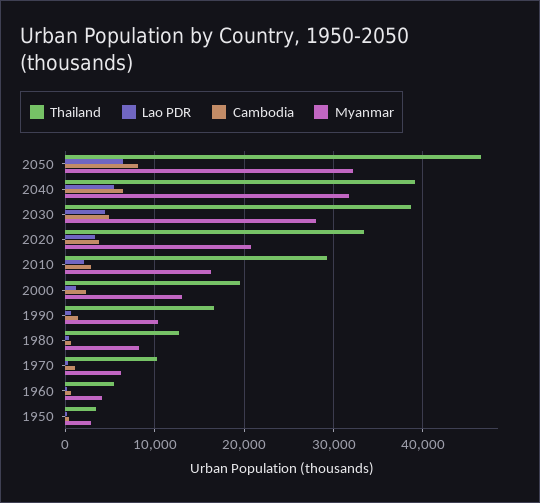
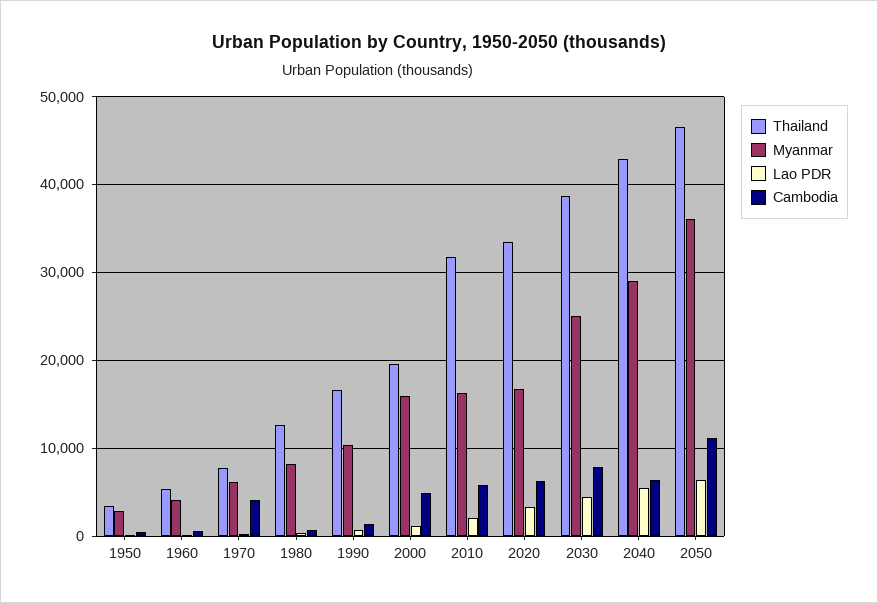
Cambodia, 2050: 8000 -> 11000
Myanmar, 2050: 32000 -> 36000
Thailand, 2040: 39000 -> 43000
Myanmar, 2040: 32000 -> 29000
Cambodia, 2030: 5000 -> 8000
Myanmar, 2030: 28000 -> 25000
Cambodia, 2020: 4000 -> 6000
Myanmar, 2020: 21000 -> 17000
Thailand, 2010: 29000 -> 32000
Cambodia, 2010: 3000 -> 6000
Cambodia, 2000: 2000 -> 5000
Myanmar, 2000: 13000 -> 16000
Thailand, 1970: 10000 -> 8000
Cambodia, 1970: 1000 -> 4000

